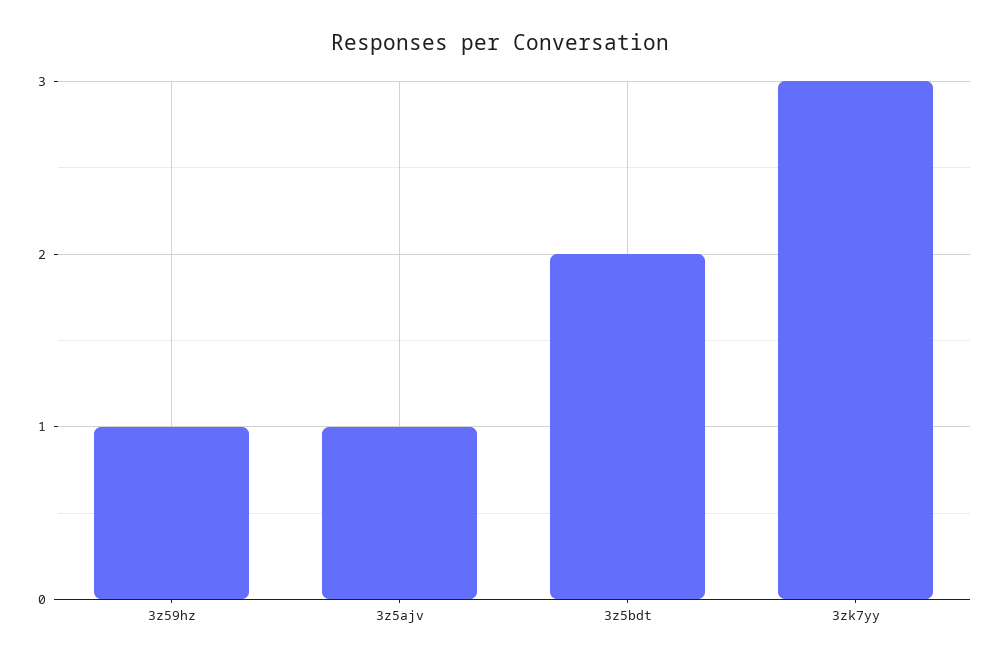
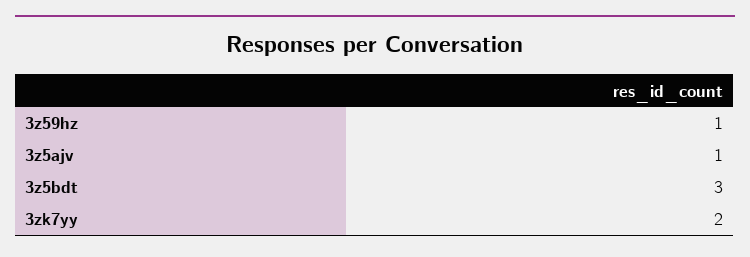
3z5bdt: 2 -> 3
3zk7yy: 3 -> 2

